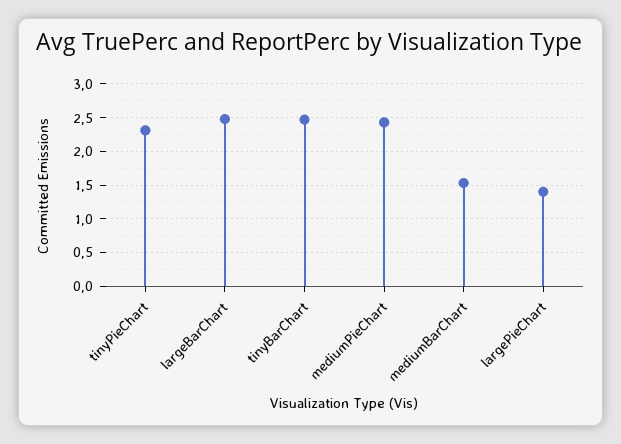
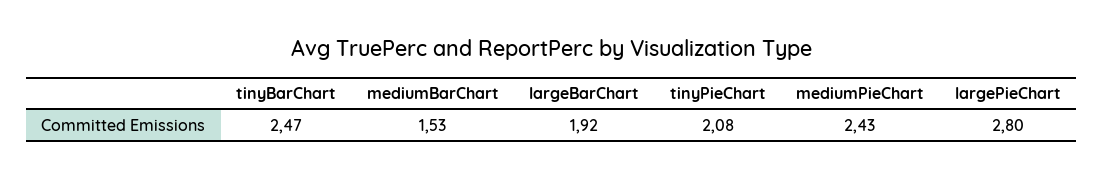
tinyPieChart: 2.3 -> 2.08
largeBarChart: 2.5 -> 1.92
largePieChart: 1.4 -> 2.8

